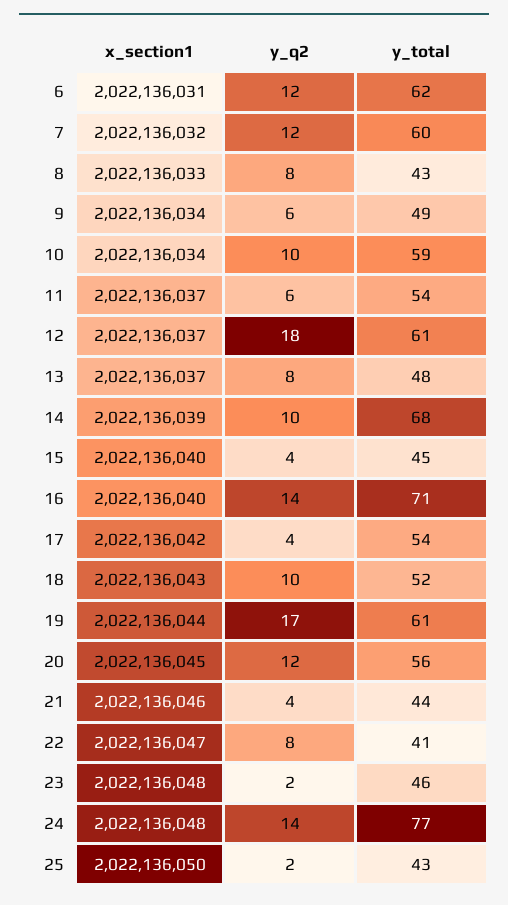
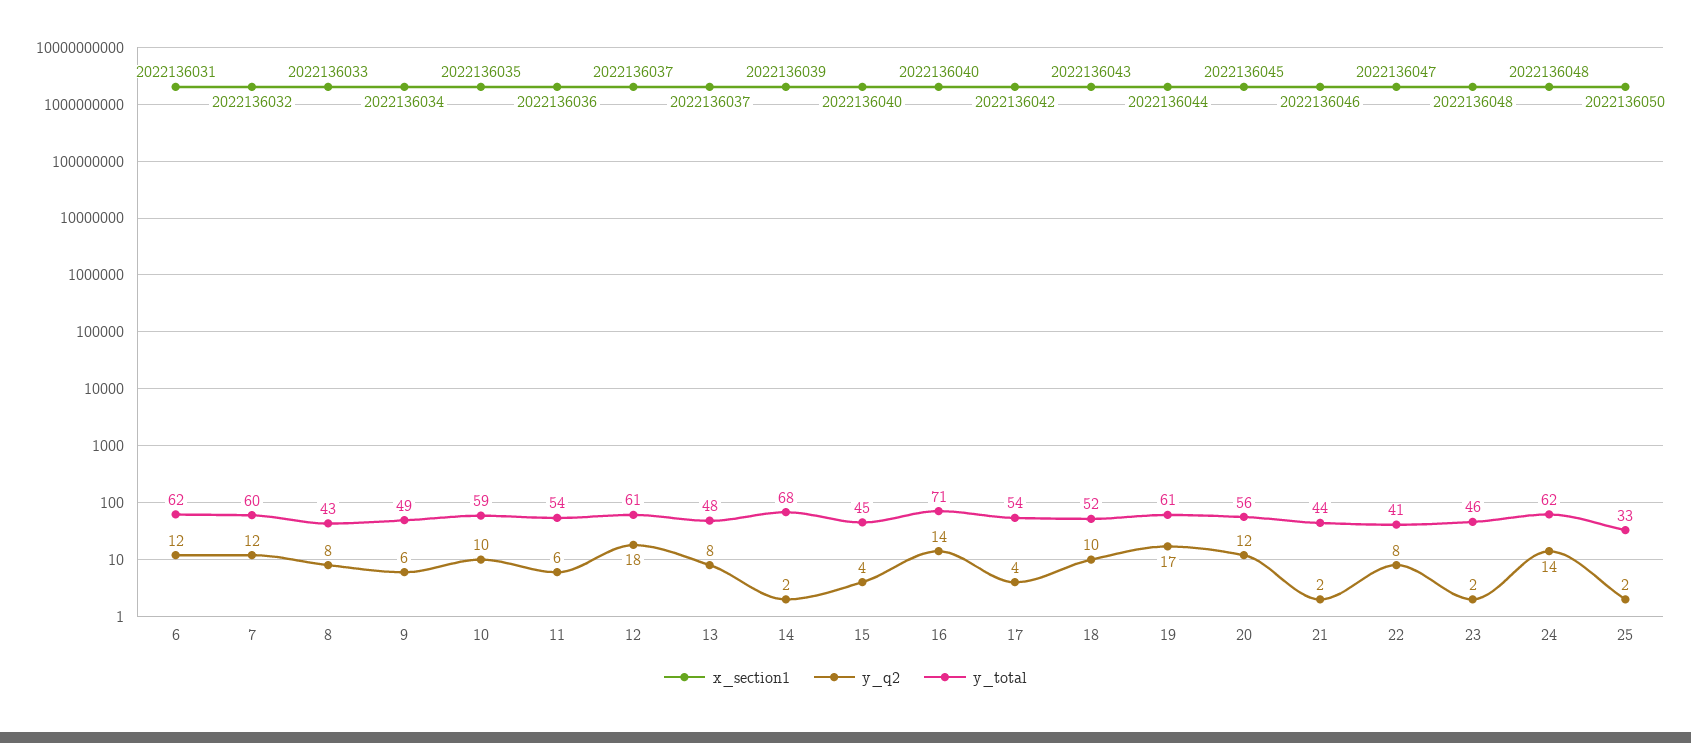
x_section1, 10: 2022136034 -> 2022136035
x_section1, 11: 2022136037 -> 2022136036
y_q2, 14: 10 -> 2
y_q2, 21: 4 -> 2
y_total, 24: 77 -> 62
y_total, 25: 43 -> 33

